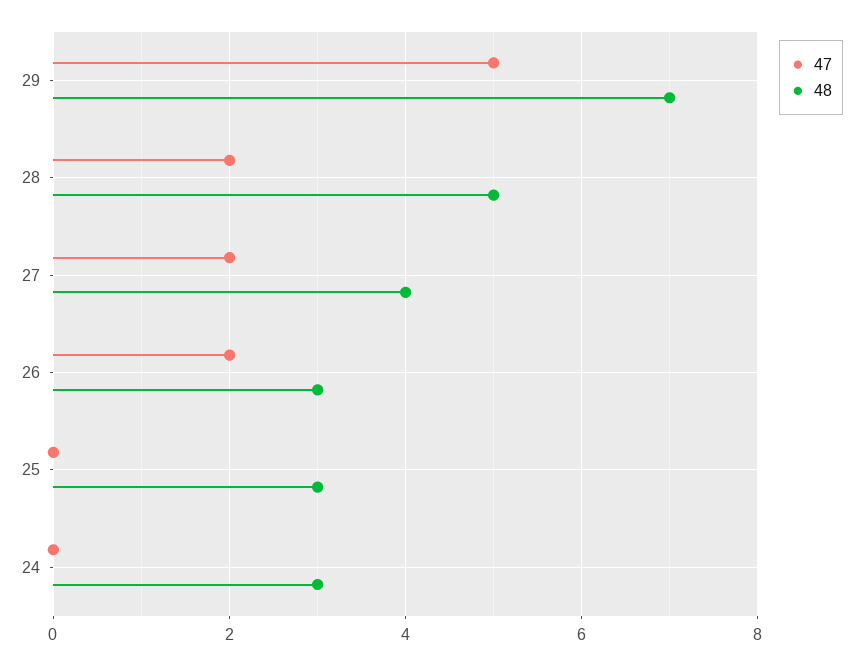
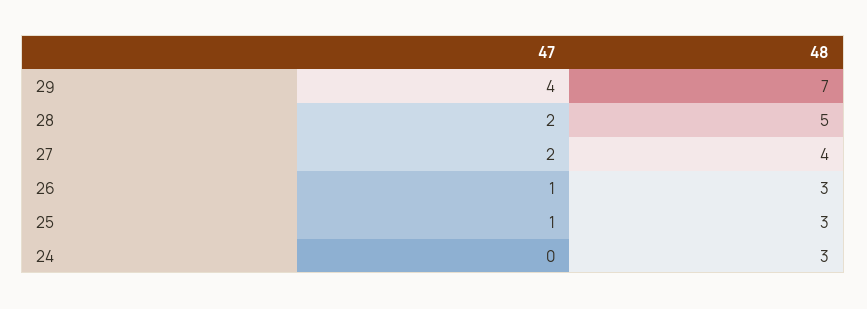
47, 29: 5 -> 4
47, 26: 2 -> 1
47, 25: 0 -> 1

